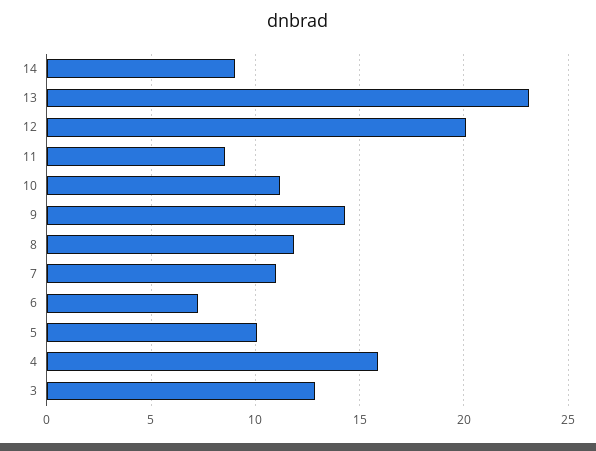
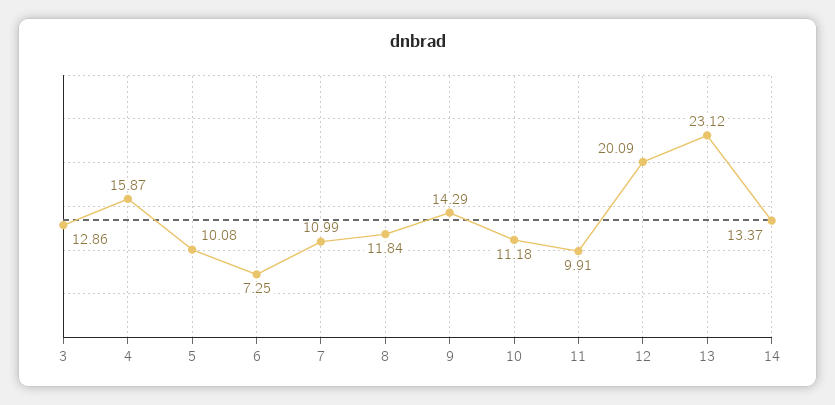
14: 9 -> 13.37
11: 8.5 -> 9.91

